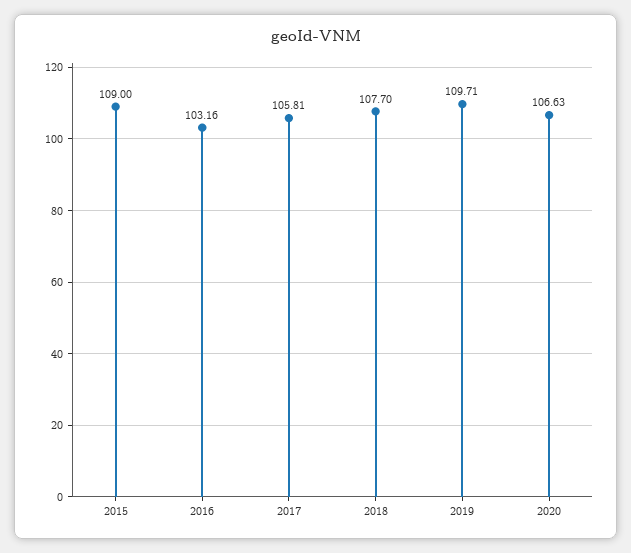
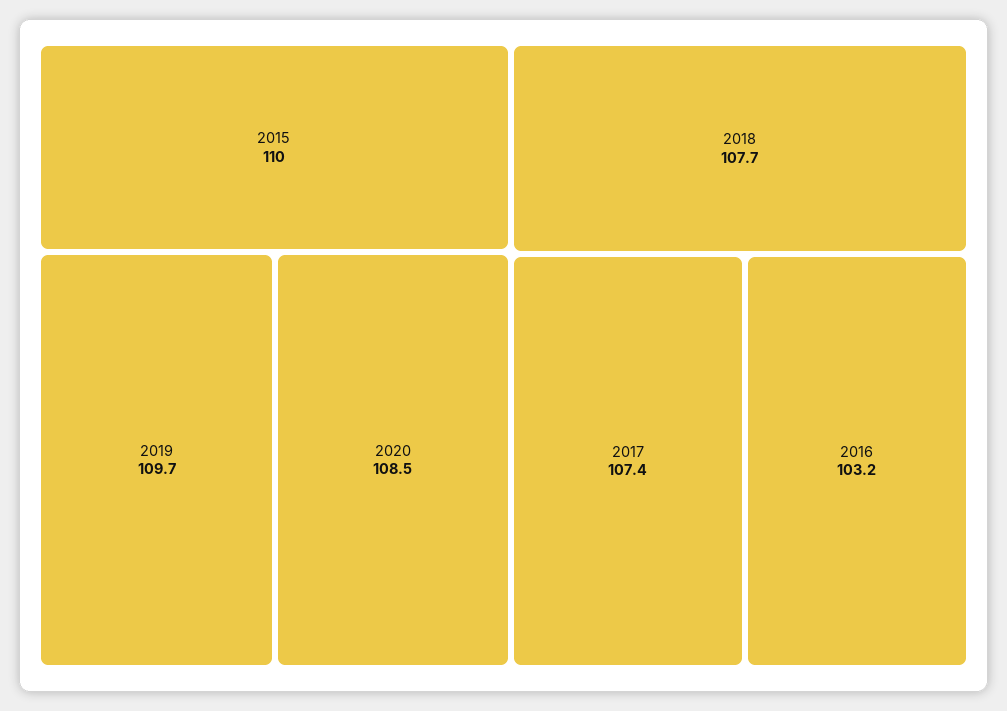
2015: 109 -> 110
2017: 105.81 -> 107.4
2020: 106.63 -> 108.5

